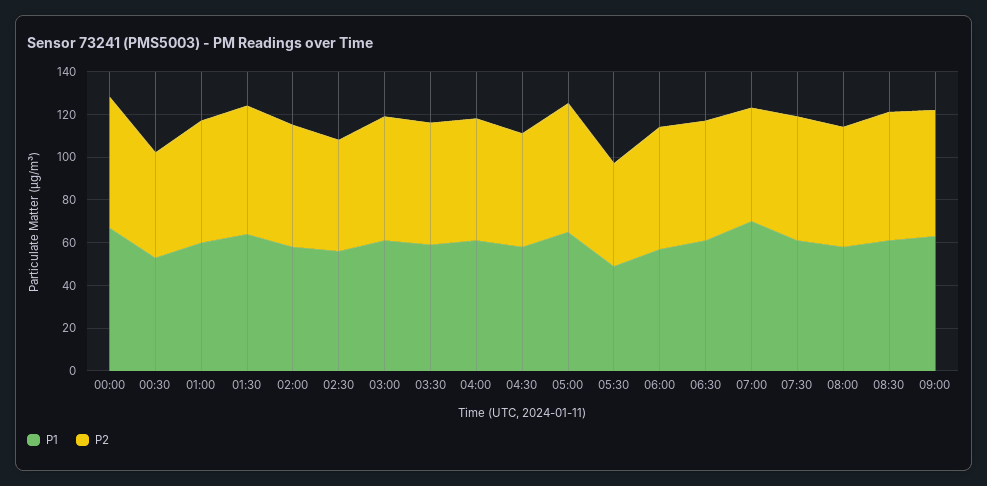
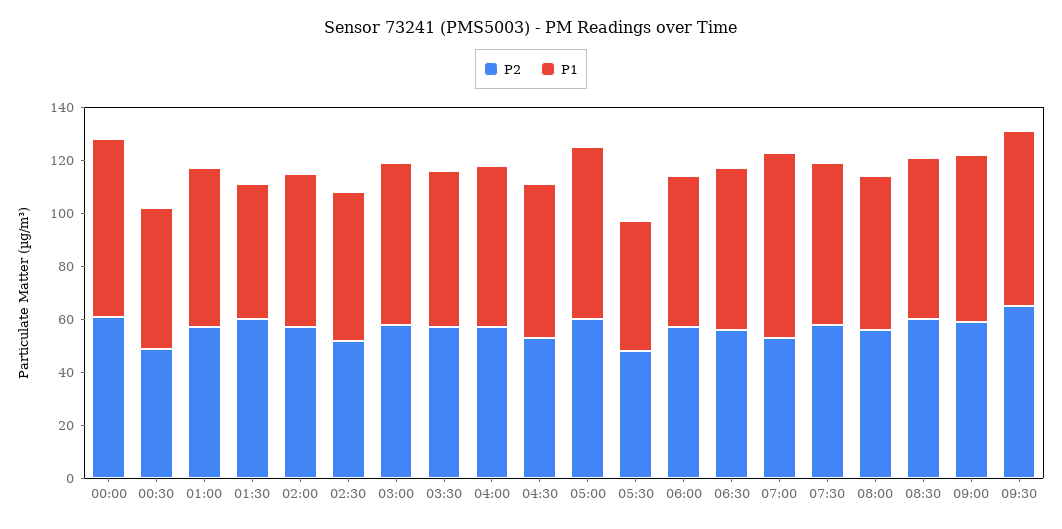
P1, 01:30: 65 -> 50
P2, 09:30: none -> 65
P1, 09:30: none -> 65

